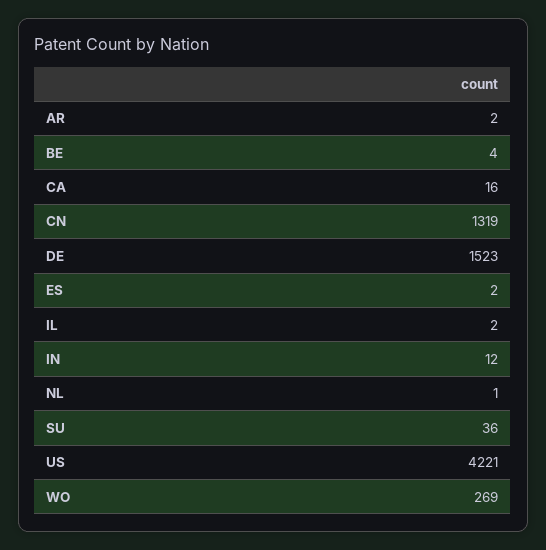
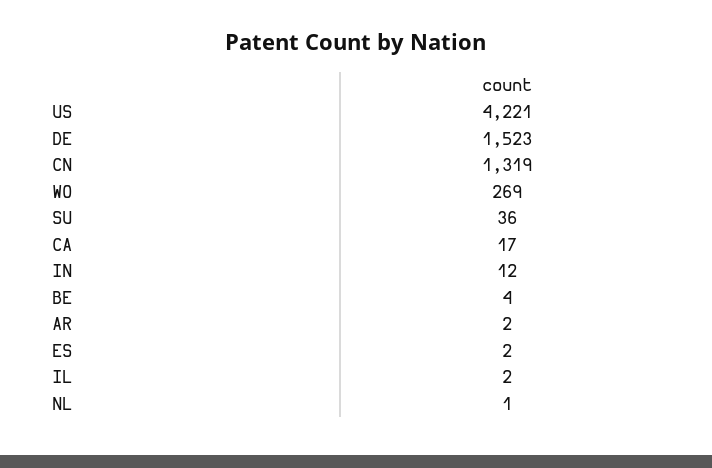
CA: 16 -> 17

